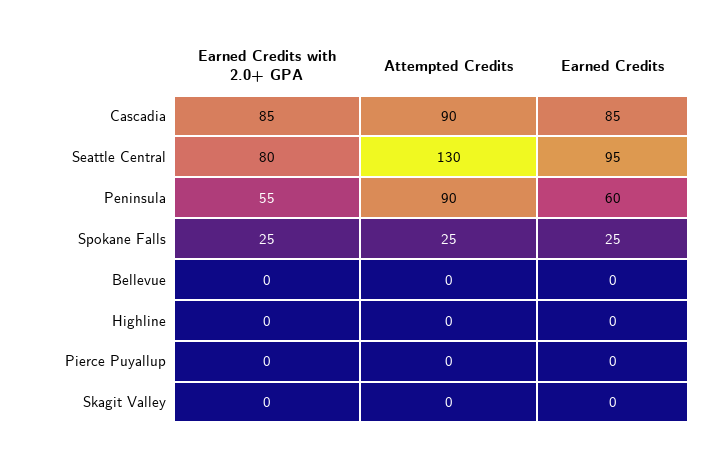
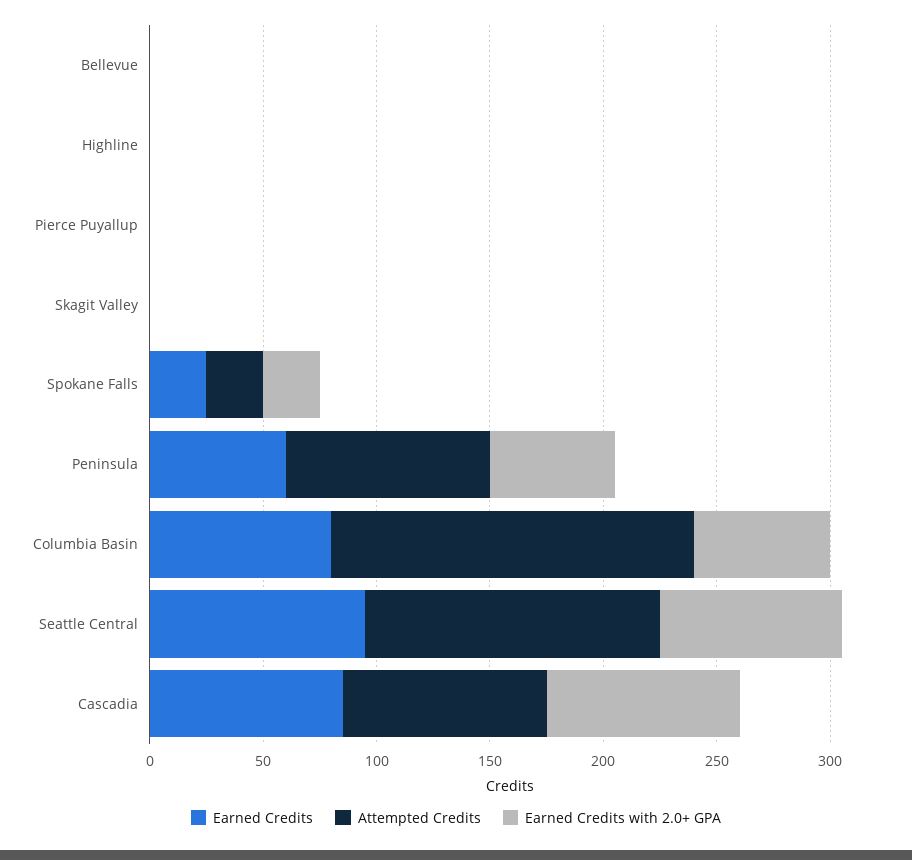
Earned Credits, Columbia Basin: none -> 80
Attempted Credits, Columbia Basin: none -> 160
Earned Credits with 2.0+ GPA, Columbia Basin: none -> 60

